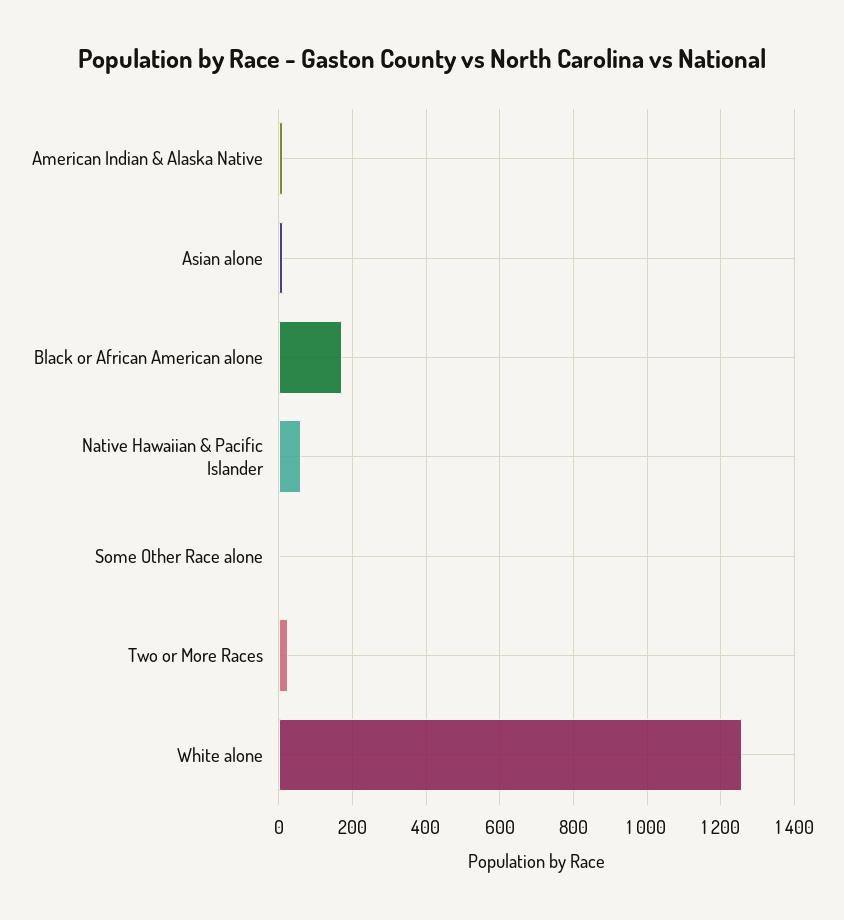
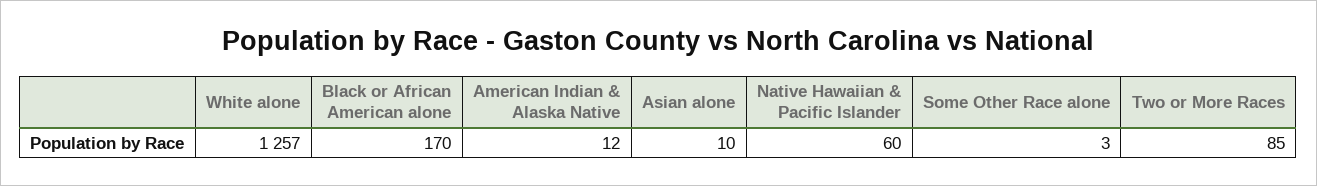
Two or More Races: 20 -> 85

